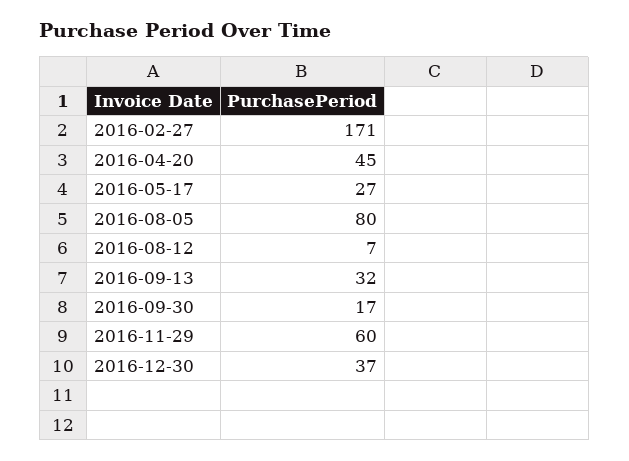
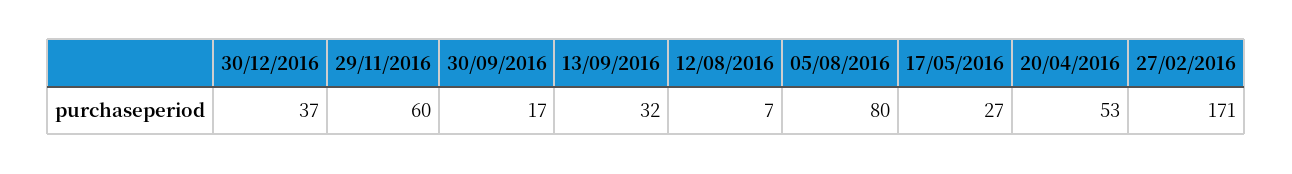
2016-04-20: 45 -> 53

